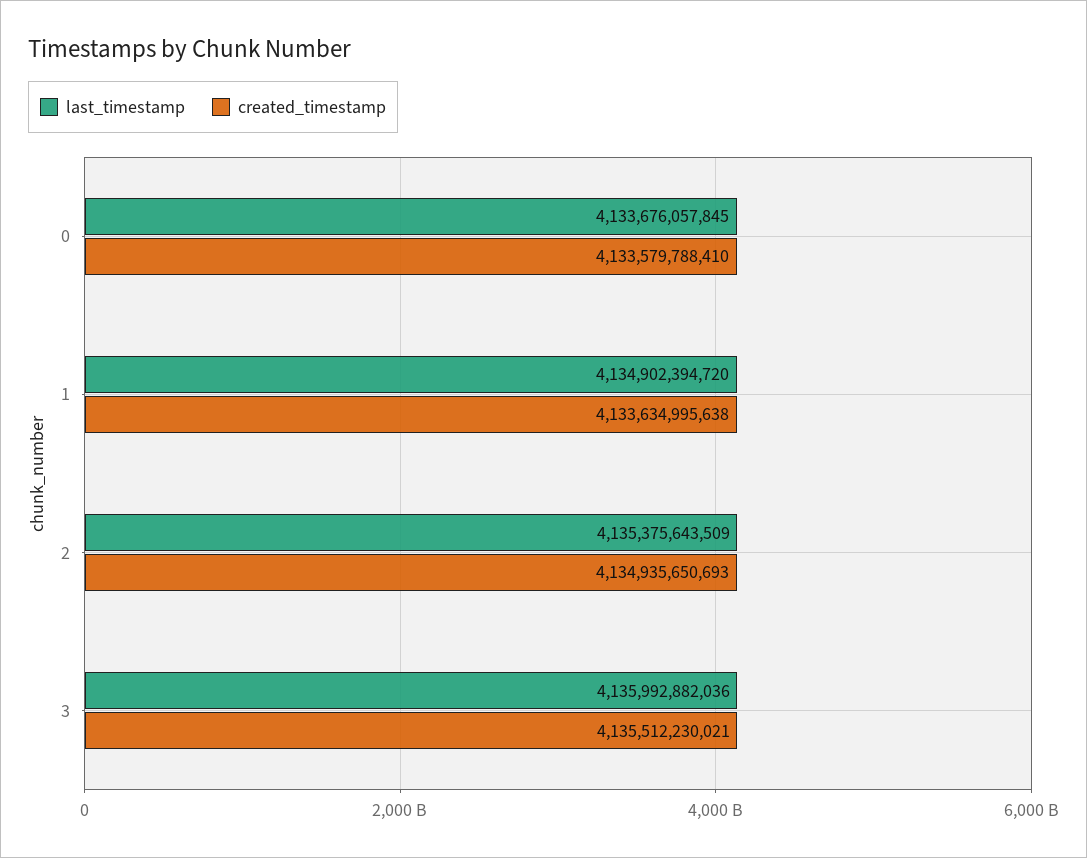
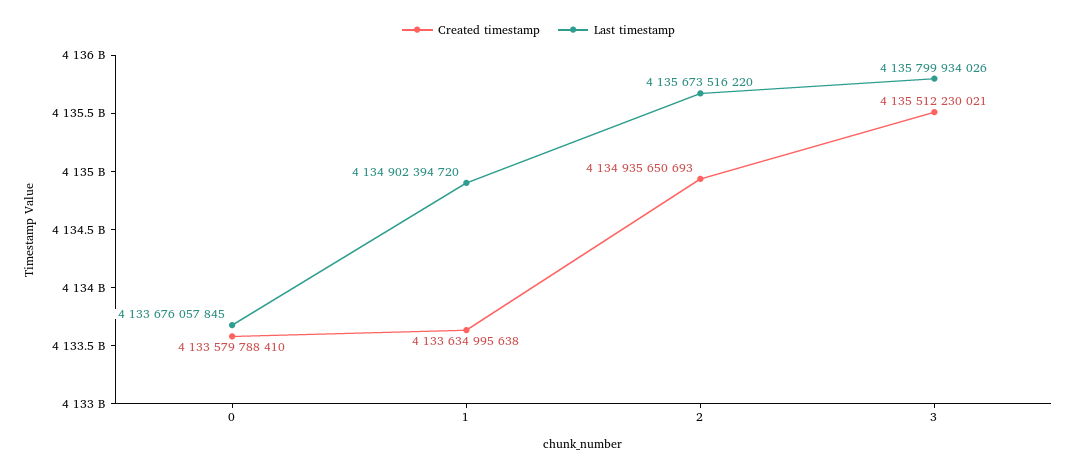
last_timestamp, 2: 4135375643509 -> 4135673516220
last_timestamp, 3: 4135992882036 -> 4135799934026

